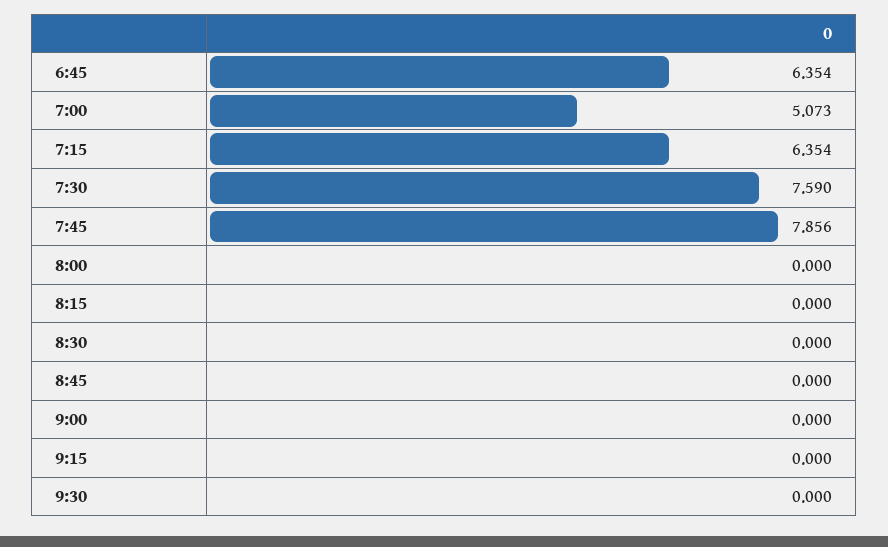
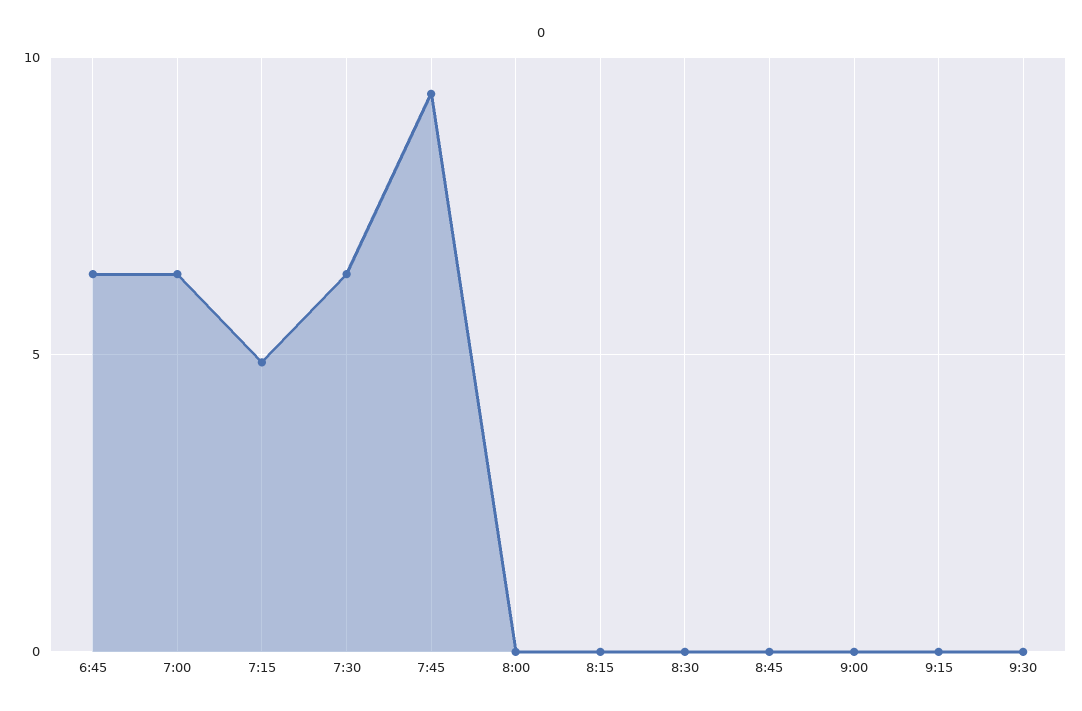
7:00: 5.073 -> 6.5
7:15: 6.354 -> 5
7:30: 7.59 -> 6.5
7:45: 7.856 -> 9.5

